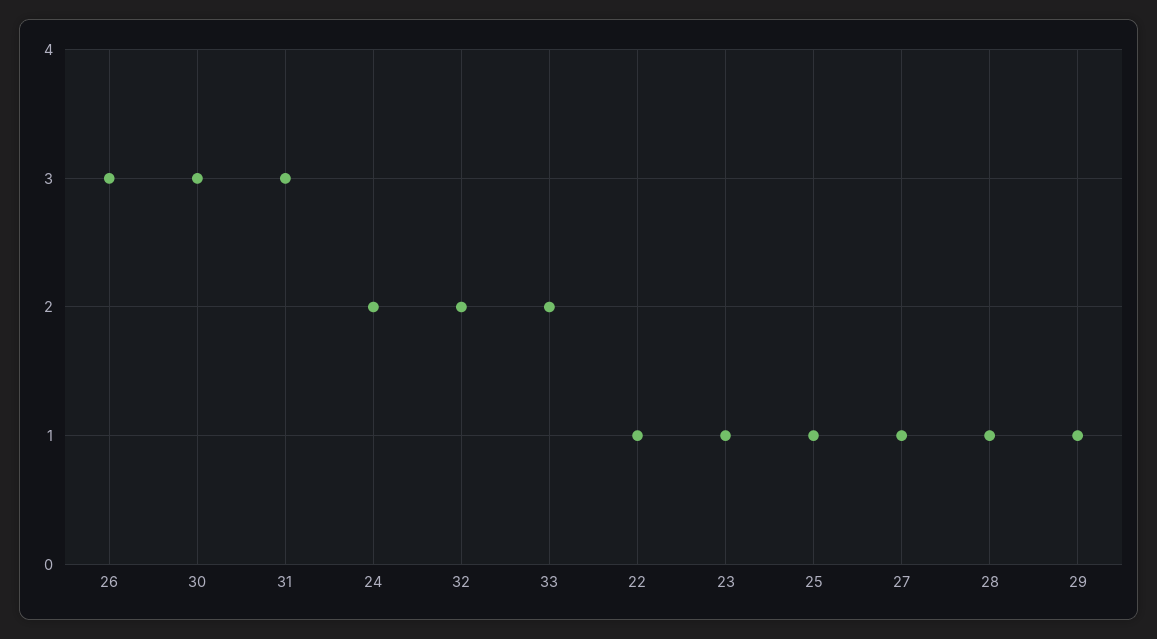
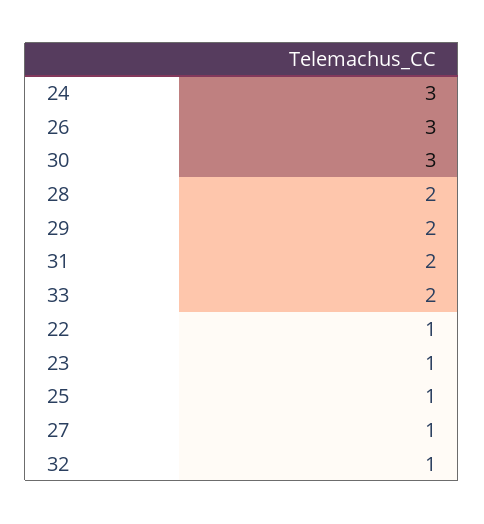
31: 3 -> 2
24: 2 -> 3
32: 2 -> 1
28: 1 -> 2
29: 1 -> 2

